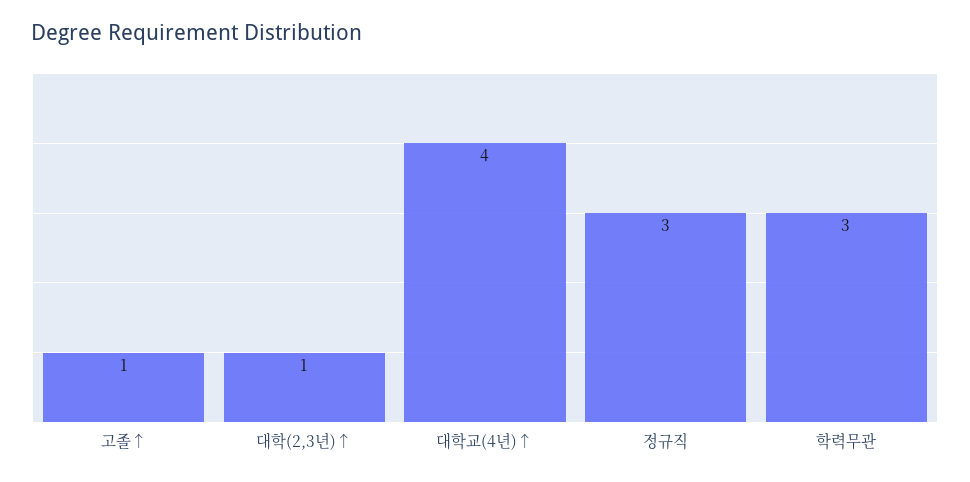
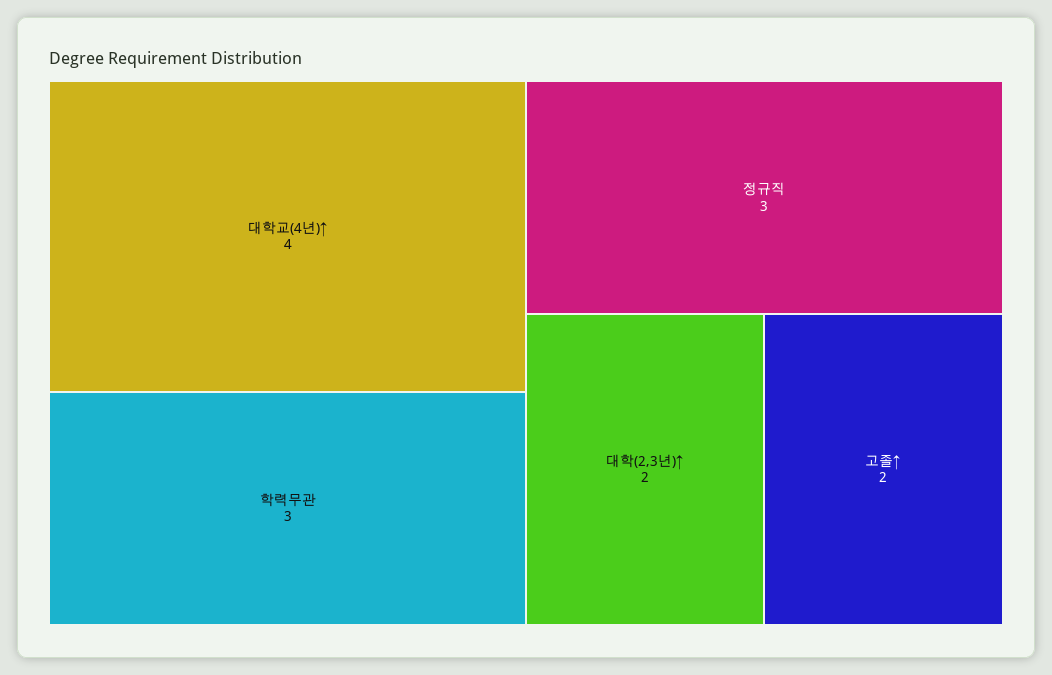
고졸↑: 1 -> 2
대학(2,3년)↑: 1 -> 2

